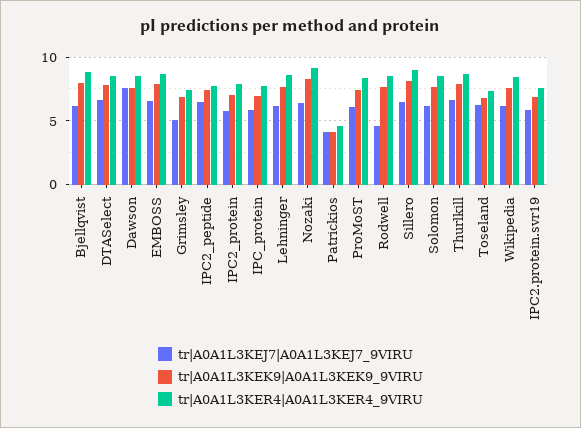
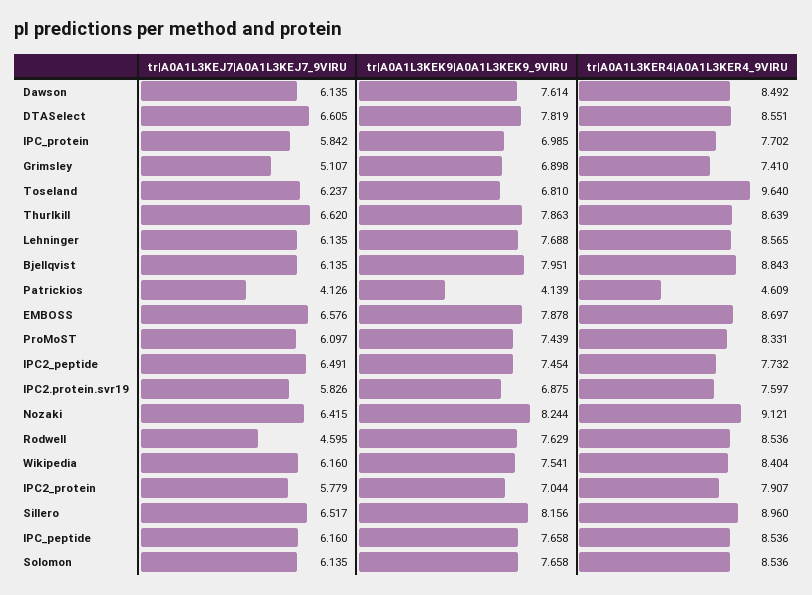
tr|A0A1L3KEJ7|A0A1L3KEJ7_9VIRU, Dawson: 7.5 -> 6.135
tr|A0A1L3KER4|A0A1L3KER4_9VIRU, Toseland: 7.5 -> 9.64
tr|A0A1L3KEJ7|A0A1L3KEJ7_9VIRU, IPC_peptide: none -> 6.16
tr|A0A1L3KEK9|A0A1L3KEK9_9VIRU, IPC_peptide: none -> 7.658
tr|A0A1L3KER4|A0A1L3KER4_9VIRU, IPC_peptide: none -> 8.536

